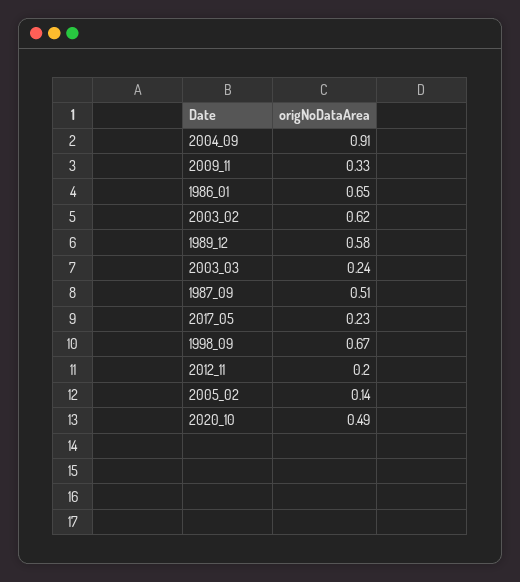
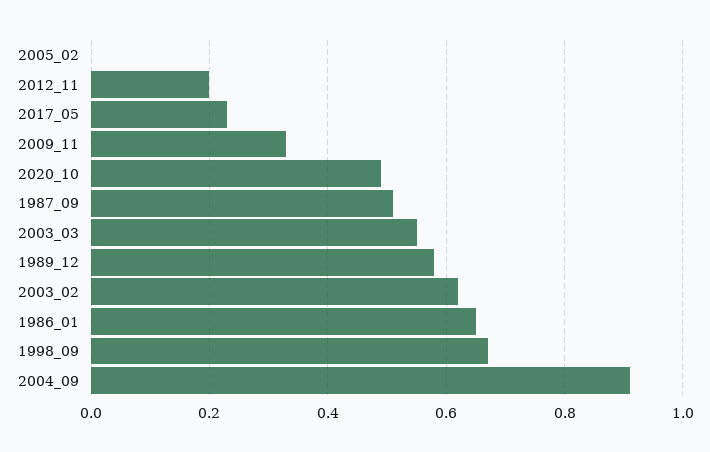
2003_03: 0.24 -> 0.55
2005_02: 0.14 -> 0

